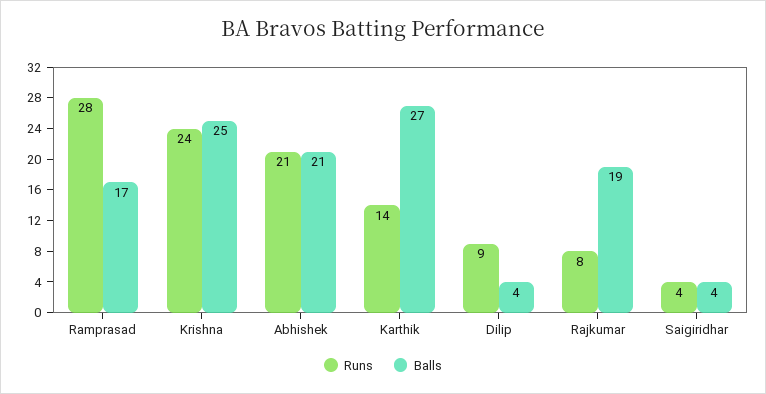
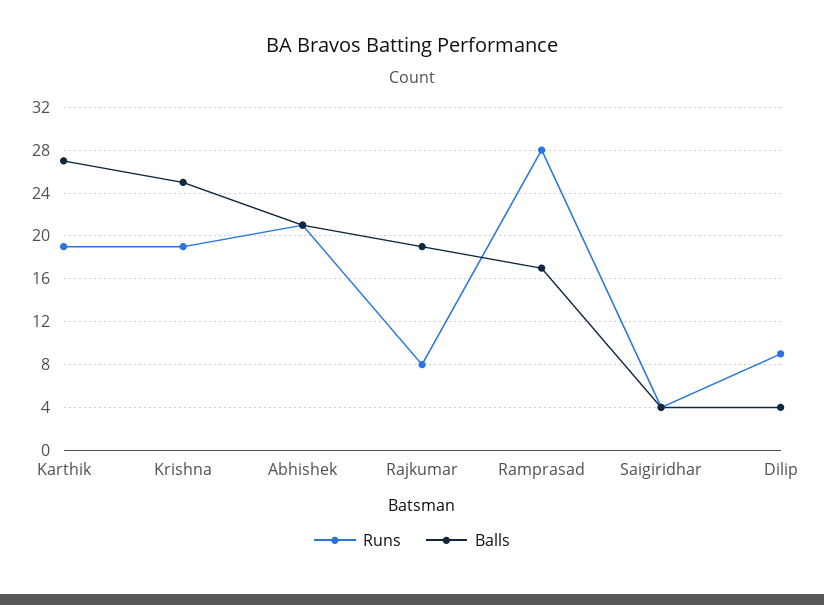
Runs, Krishna: 24 -> 19
Runs, Karthik: 14 -> 19

